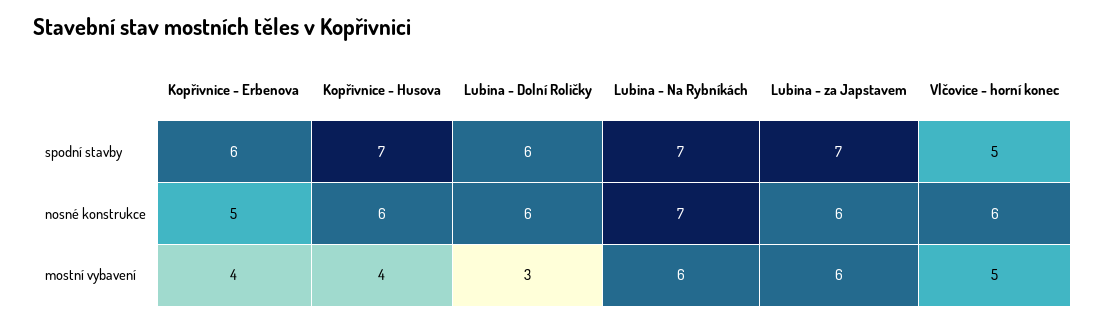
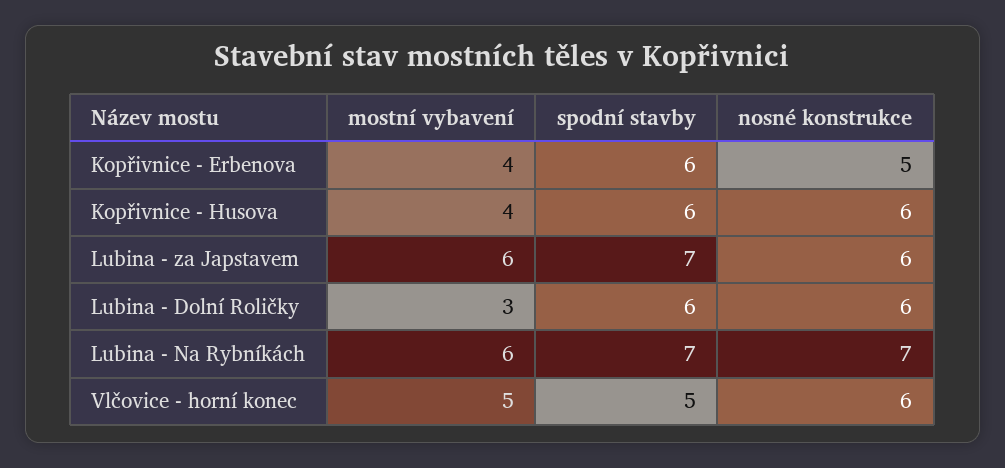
Kopřivnice - Husova, spodní stavby: 7 -> 6

